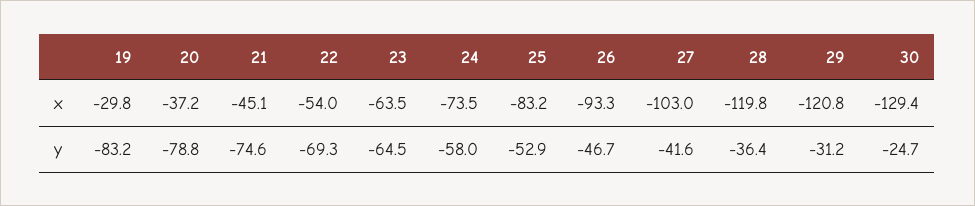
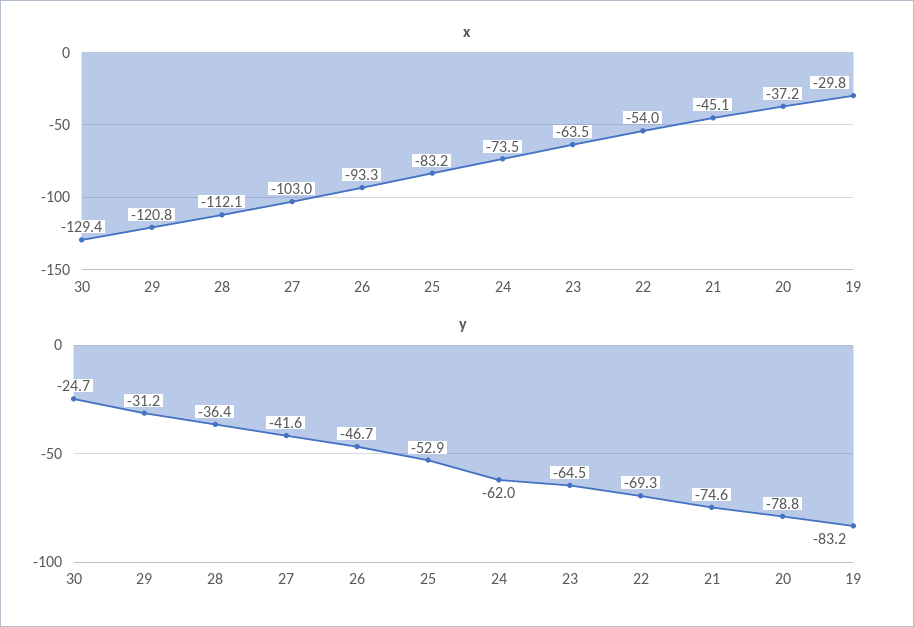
x, 28: -119.8 -> -112.1
y, 24: -58 -> -62

